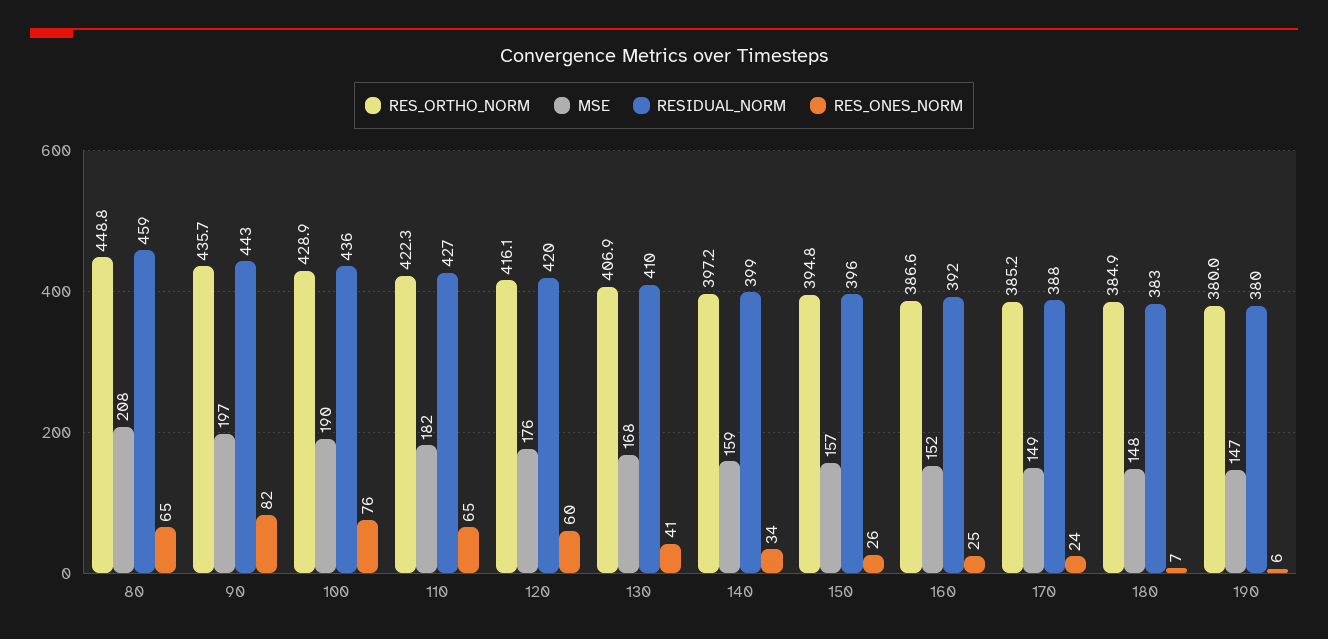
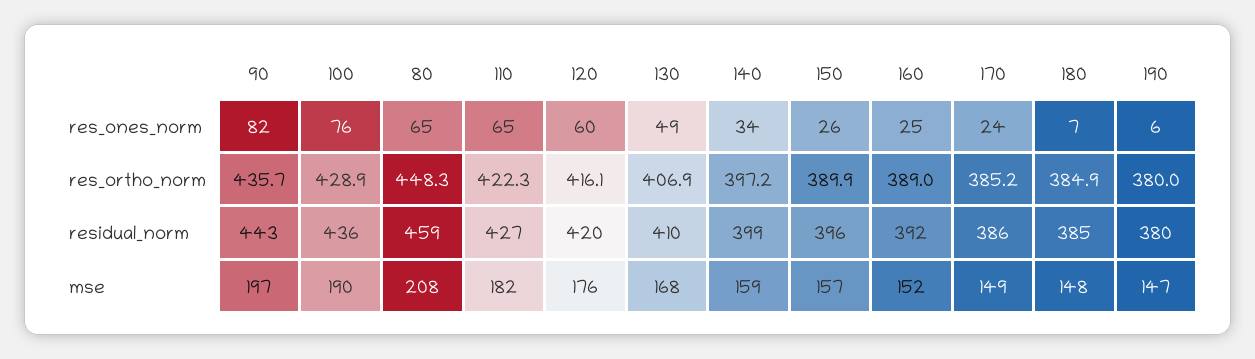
RES_ORTHO_NORM, 80: 448.8 -> 448.3
RES_ONES_NORM, 130: 41 -> 49
RES_ORTHO_NORM, 150: 394.8 -> 389.9
RES_ORTHO_NORM, 160: 386.6 -> 389
RESIDUAL_NORM, 170: 388 -> 386
RESIDUAL_NORM, 180: 383 -> 385

